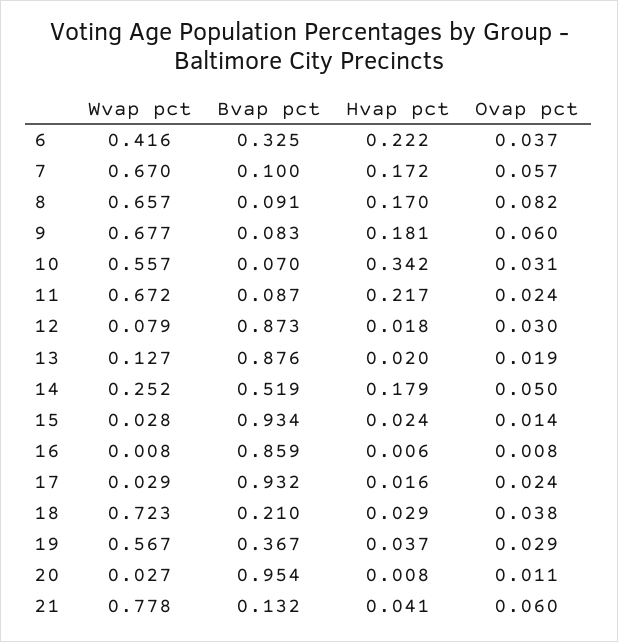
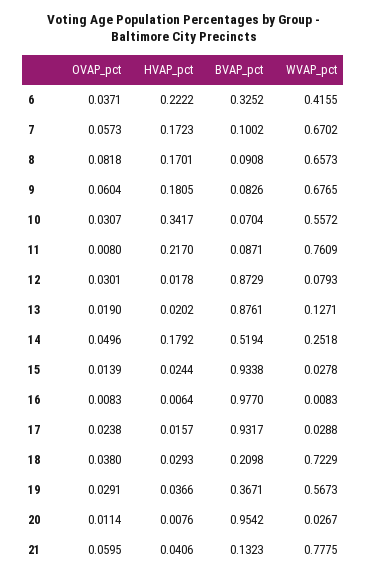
Wvap pct, 11: 0.672 -> 0.7609
Ovap pct, 11: 0.024 -> 0.008
Bvap pct, 16: 0.859 -> 0.977

